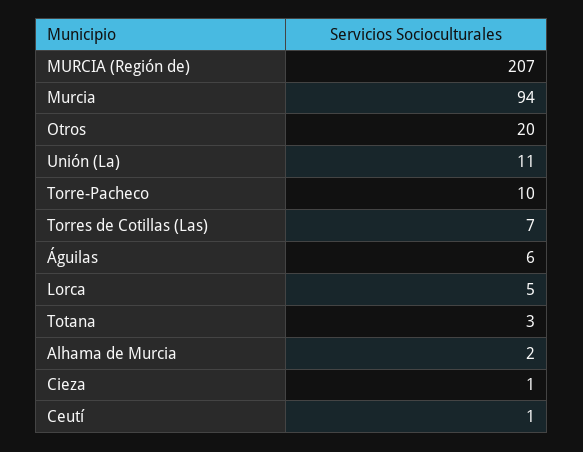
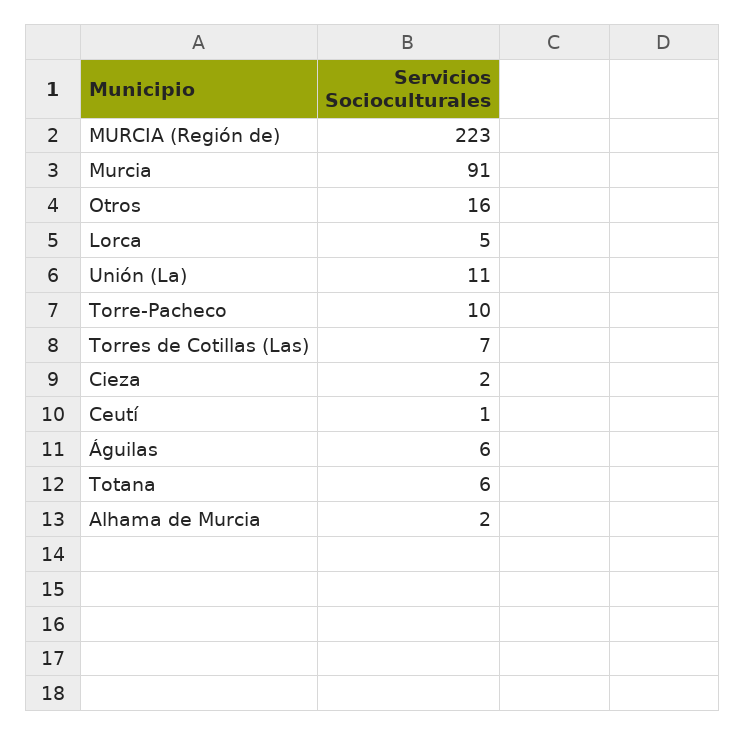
MURCIA (Región de): 207 -> 223
Murcia: 94 -> 91
Otros: 20 -> 16
Totana: 3 -> 6
Cieza: 1 -> 2

